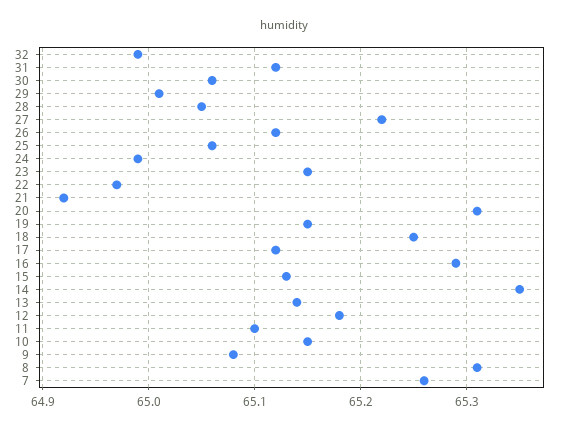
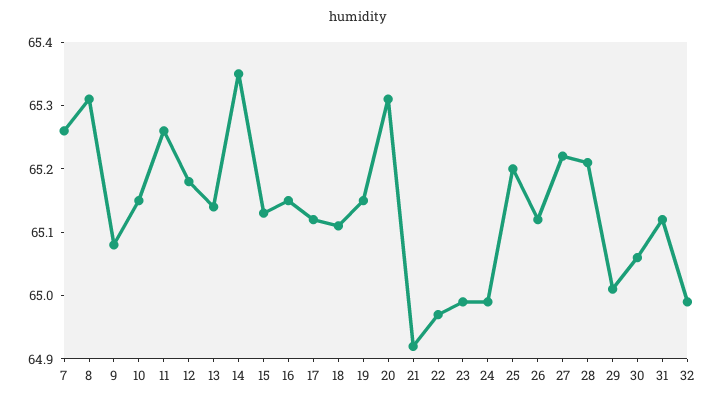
28: 65.05 -> 65.2
25: 65.06 -> 65.2
23: 65.15 -> 65
18: 65.25 -> 65.1
16: 65.29 -> 65.15
11: 65.1 -> 65.25

